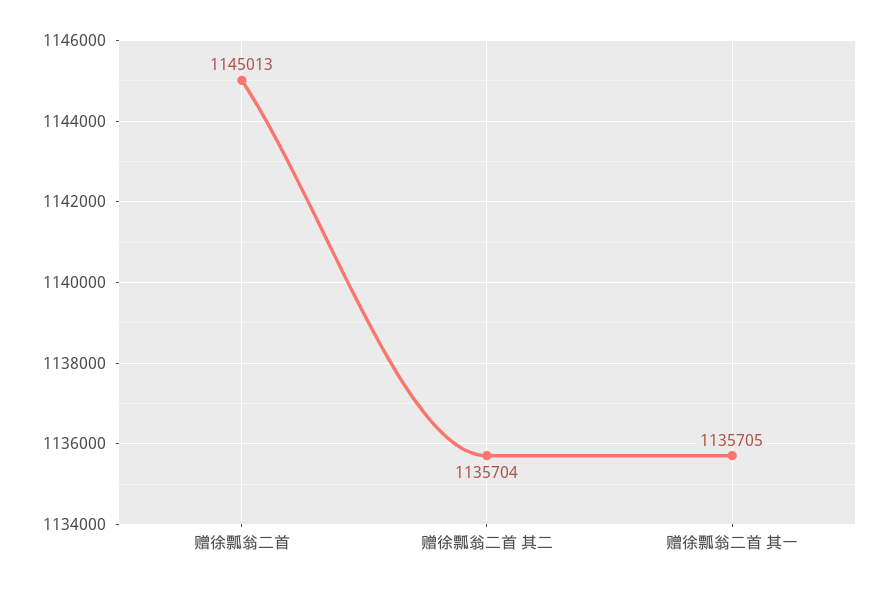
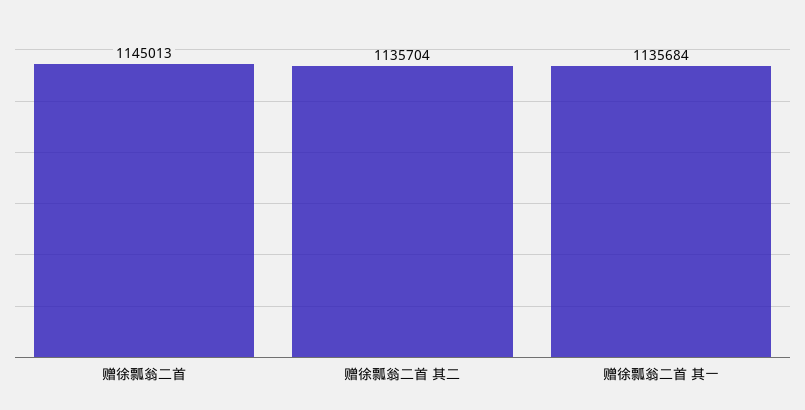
赠徐瓢翁二首 其一: 1135705 -> 1135684

